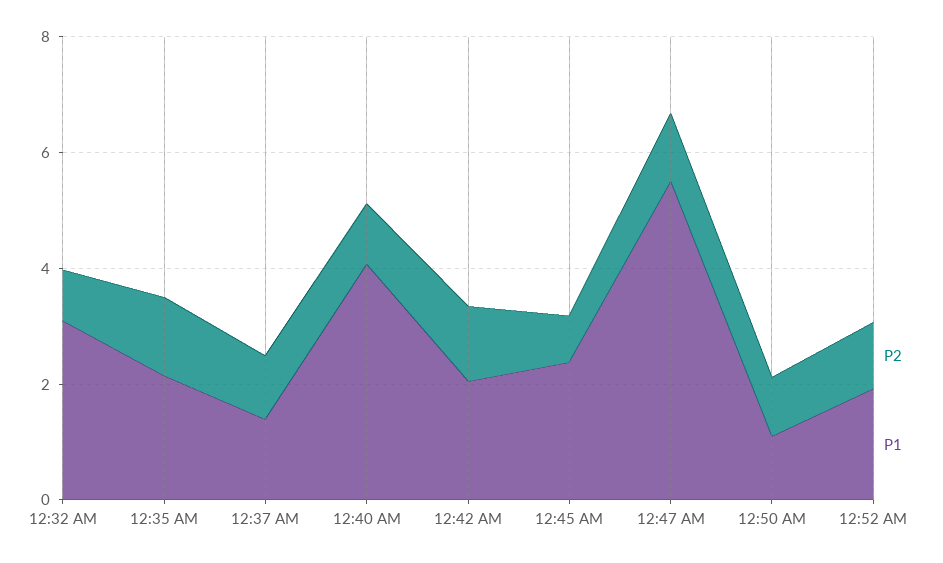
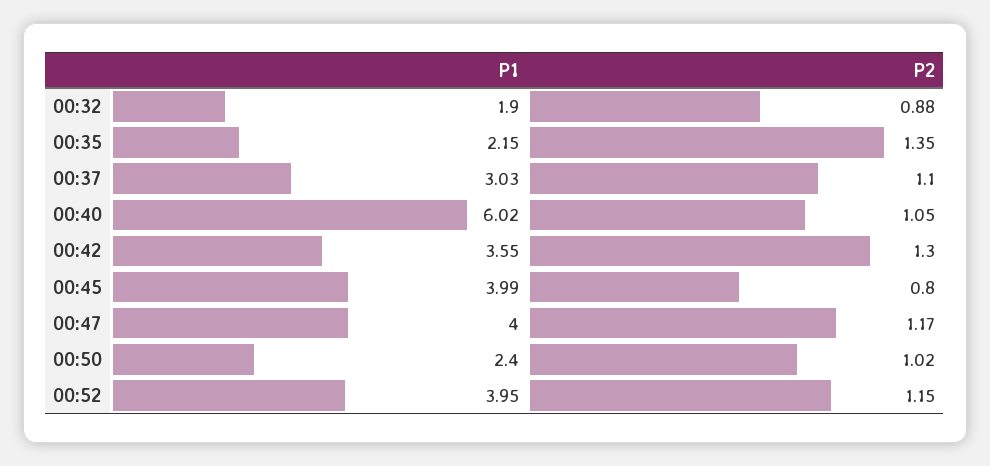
P1, 12:32 AM: 3 -> 1.9
P1, 12:37 AM: 1.5 -> 3.03
P1, 12:40 AM: 4 -> 6.02
P1, 12:42 AM: 2 -> 3.55
P1, 12:45 AM: 2.5 -> 3.99
P1, 12:47 AM: 5.5 -> 4
P1, 12:50 AM: 1 -> 2.4
P1, 12:52 AM: 2 -> 3.95

